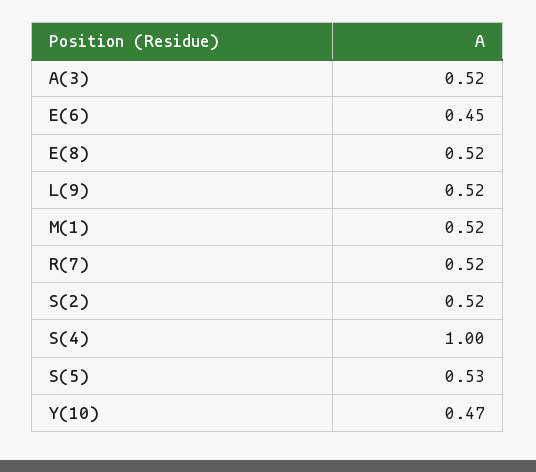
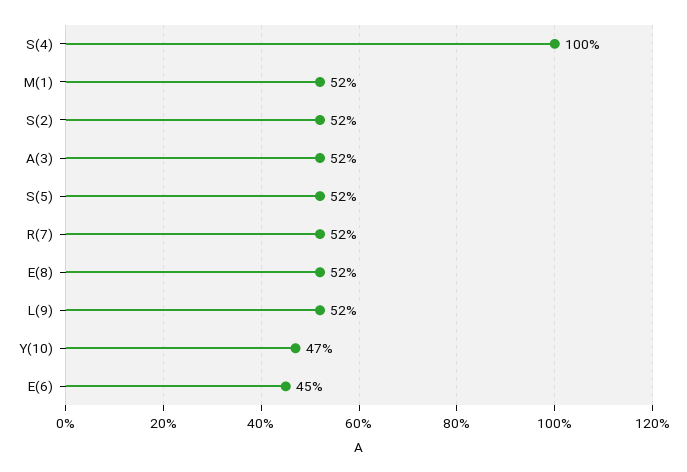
S(5): 0.53 -> 0.52

